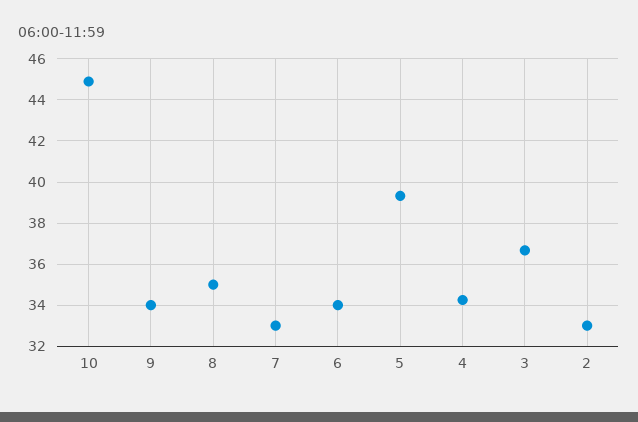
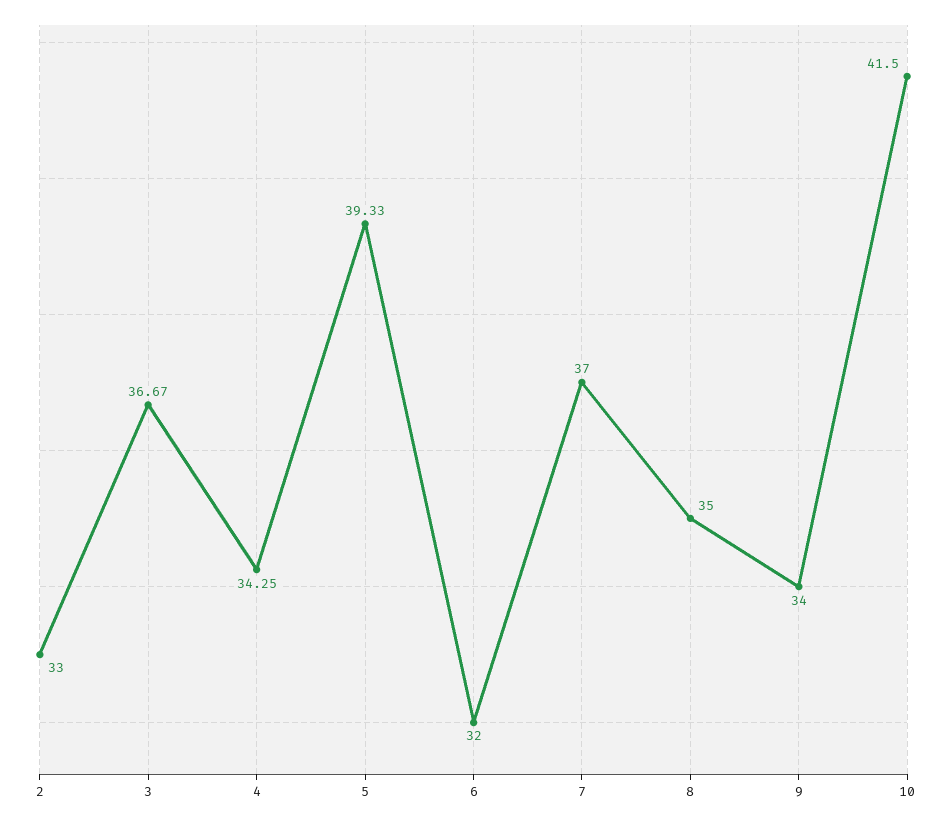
10: 45 -> 41.5
7: 33 -> 37
6: 34 -> 32

